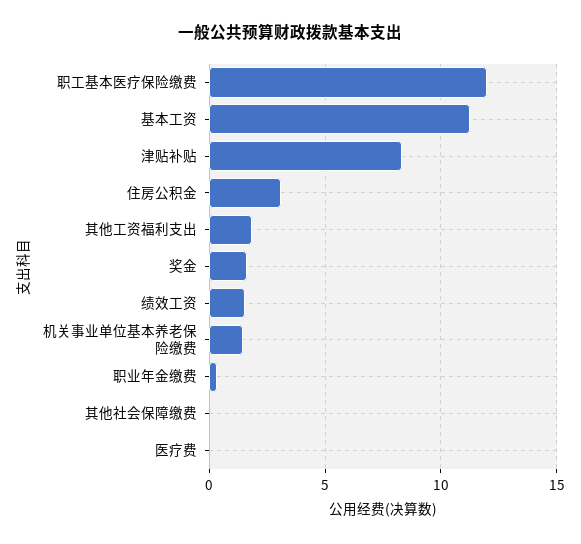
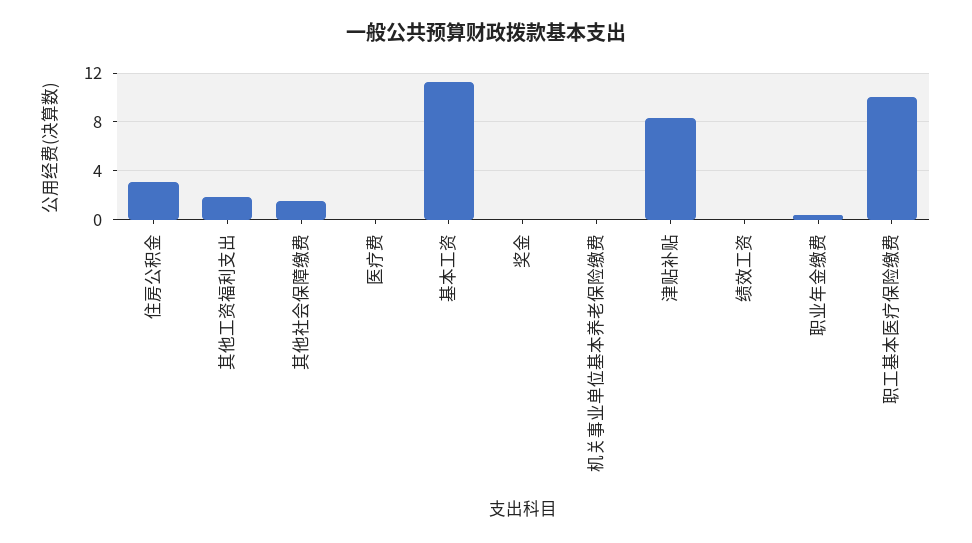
职工基本医疗保险缴费: 12 -> 10
奖金: 1.5 -> 0
绩效工资: 1.5 -> 0
机关事业单位基本养老保险缴费: 1.5 -> 0
其他社会保障缴费: 0 -> 1.5

